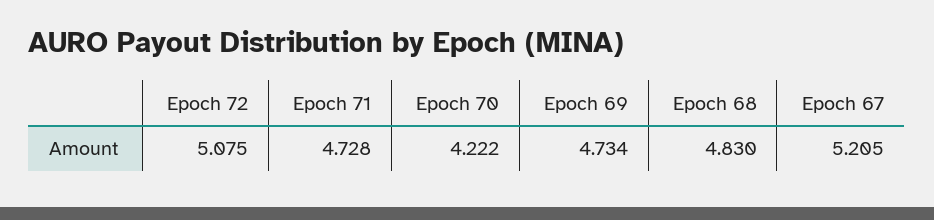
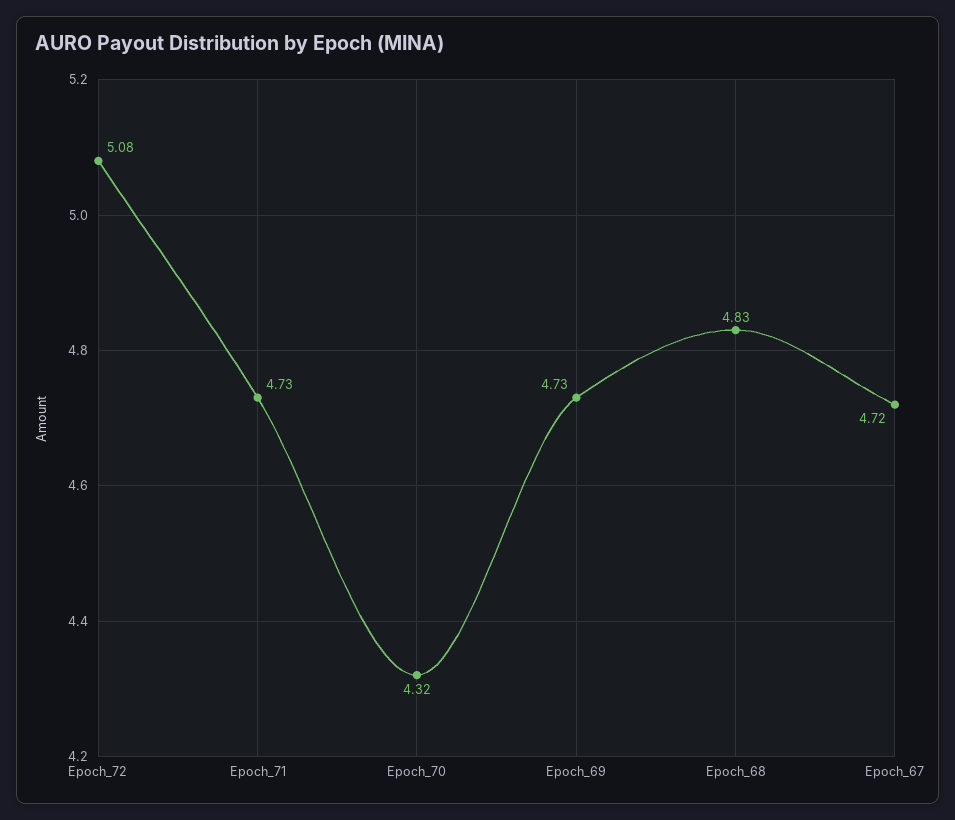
Epoch 70: 4.222 -> 4.32
Epoch 67: 5.205 -> 4.72

